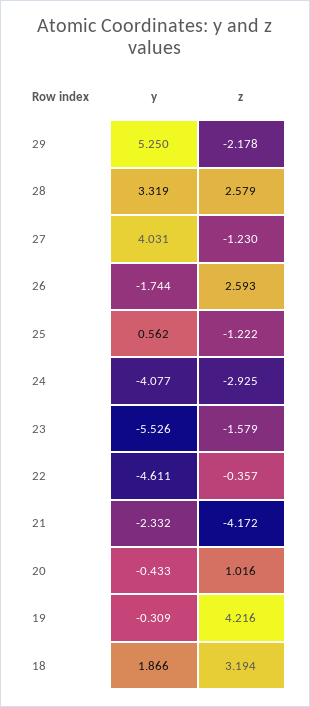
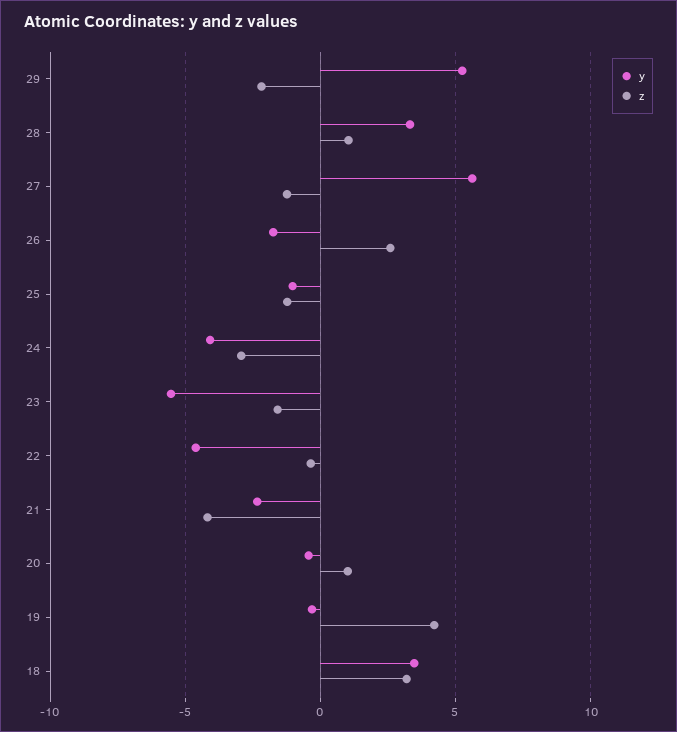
z, 28: 2.579 -> 1
y, 27: 4.031 -> 5.5
y, 25: 0.562 -> -1
y, 18: 1.866 -> 3.5

